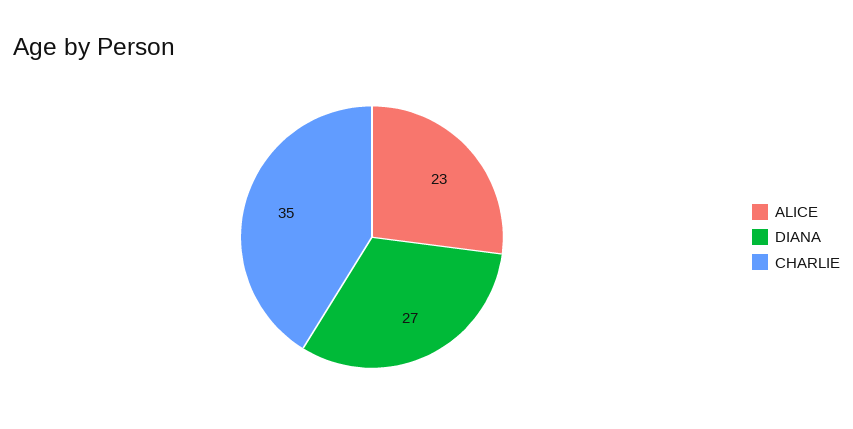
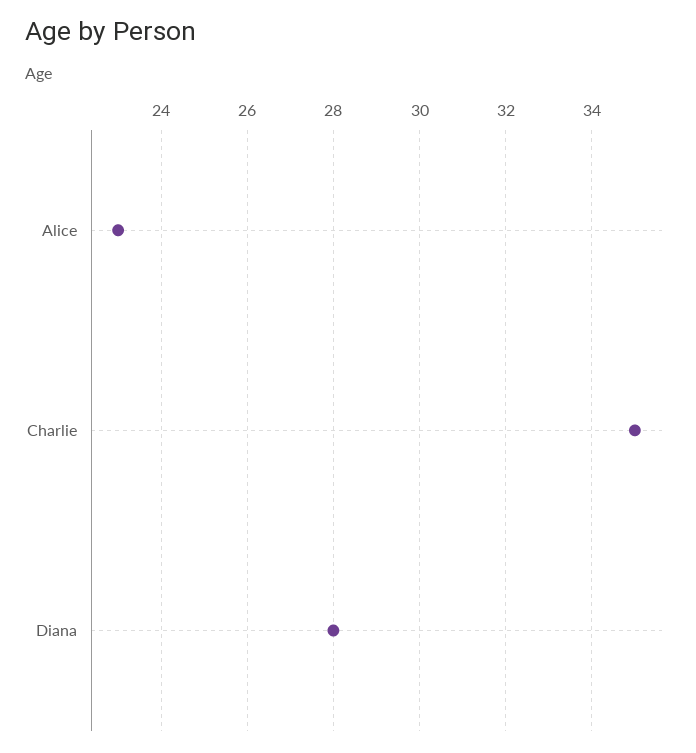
DIANA: 27 -> 28

